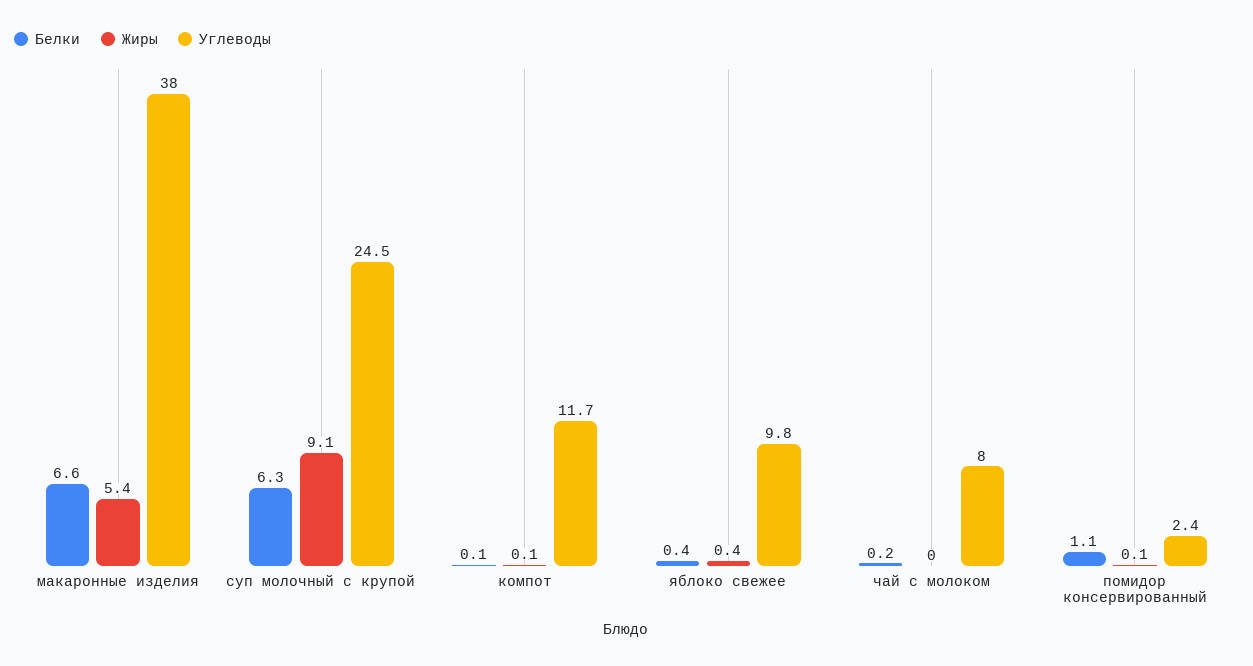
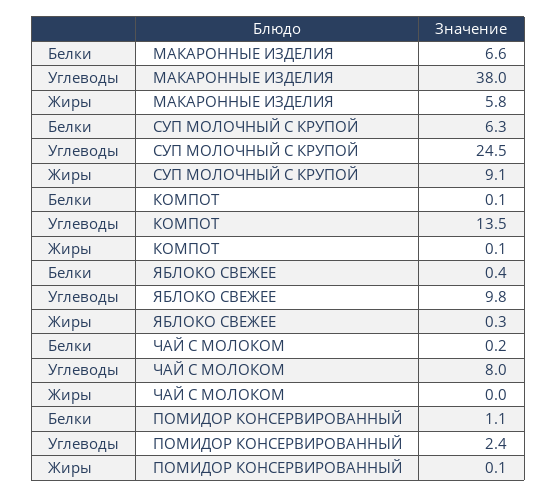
Жиры, макаронные изделия: 5.4 -> 5.8
Углеводы, компот: 11.7 -> 13.5
Жиры, яблоко свежее: 0.4 -> 0.3

